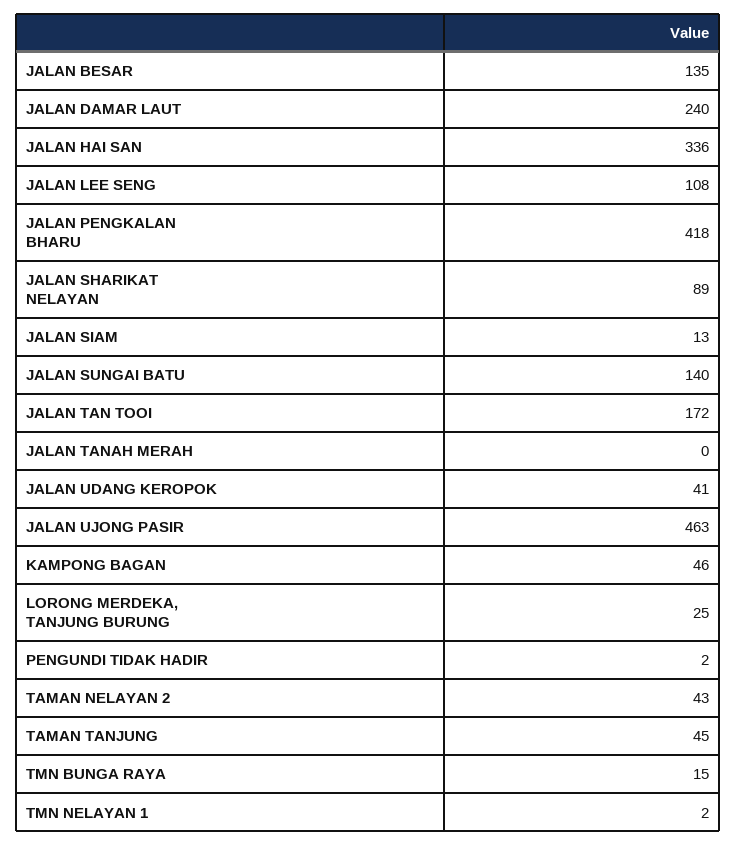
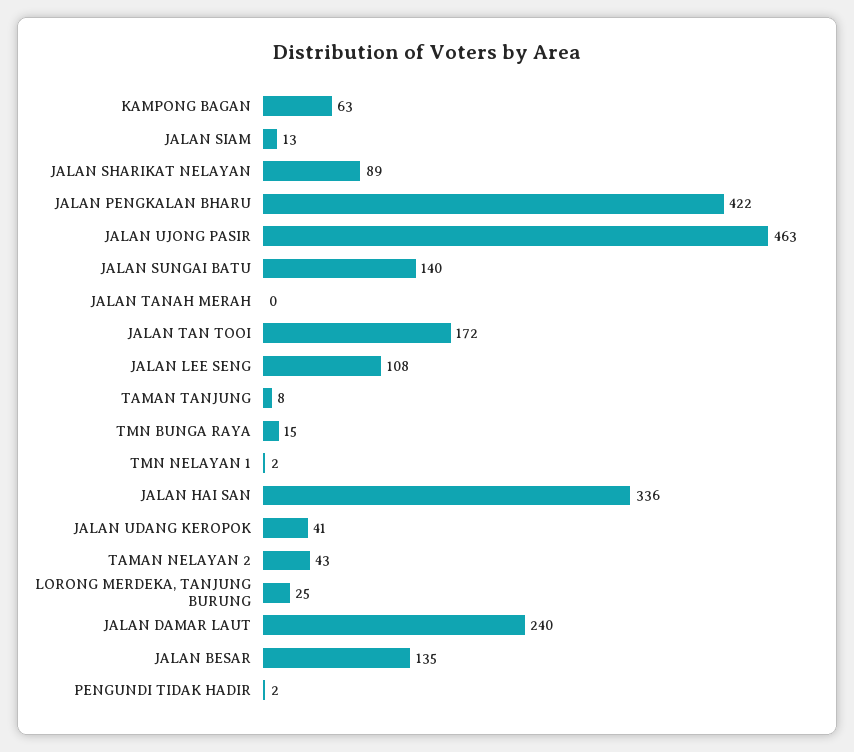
JALAN PENGKALAN BHARU: 418 -> 422
KAMPONG BAGAN: 46 -> 63
TAMAN TANJUNG: 45 -> 8

